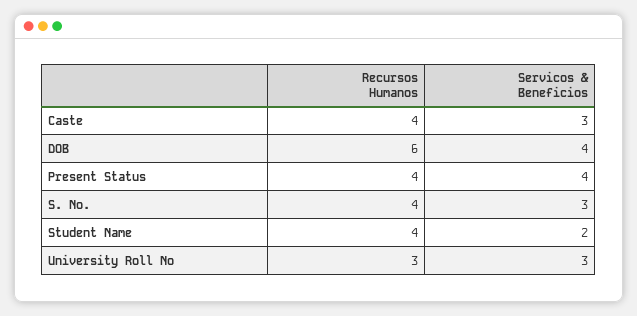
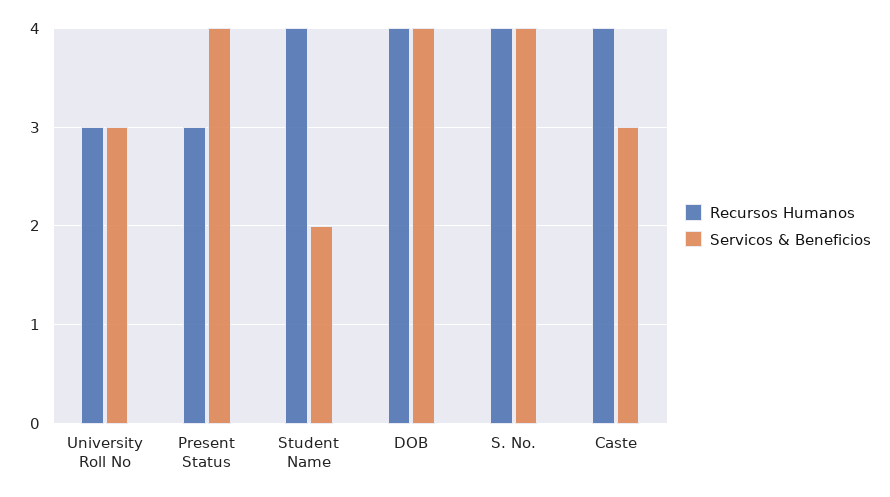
Recursos Humanos, DOB: 6 -> 4
Recursos Humanos, Present Status: 4 -> 3
Servicos & Beneficios, S. No.: 3 -> 4

